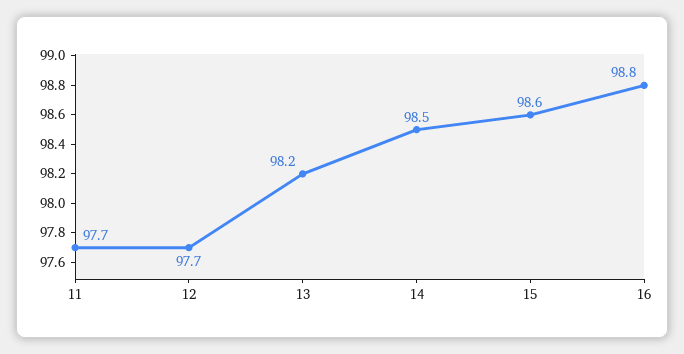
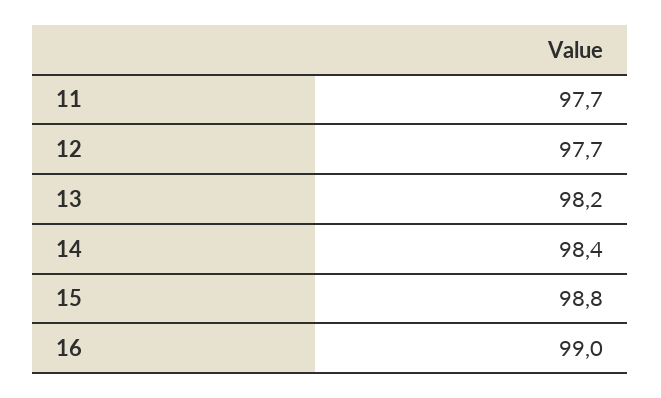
14: 98.5 -> 98.4
15: 98.6 -> 98.8
16: 98.8 -> 99

